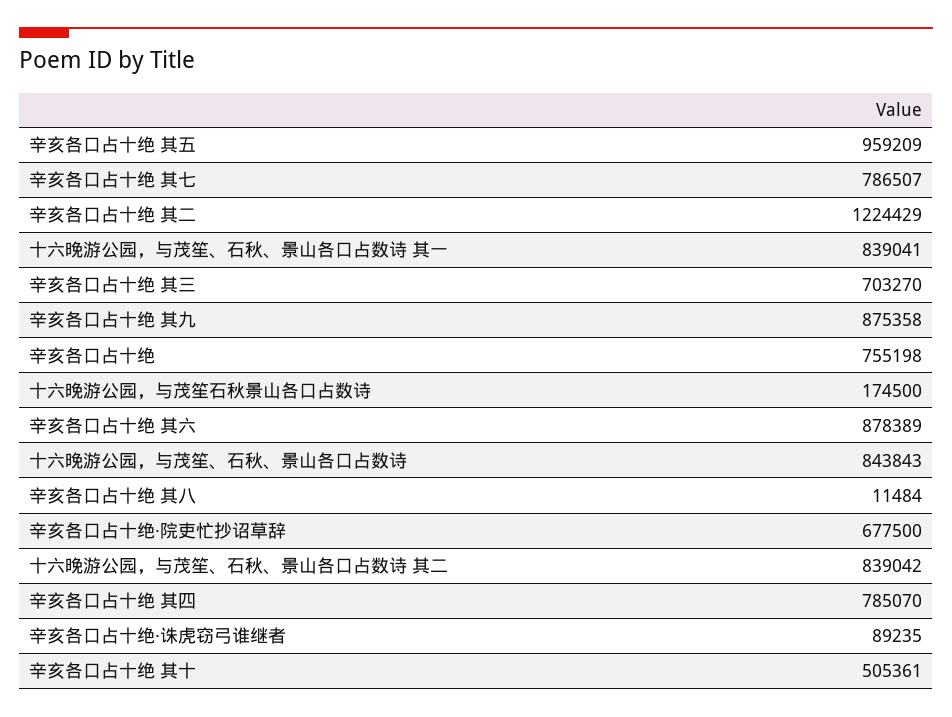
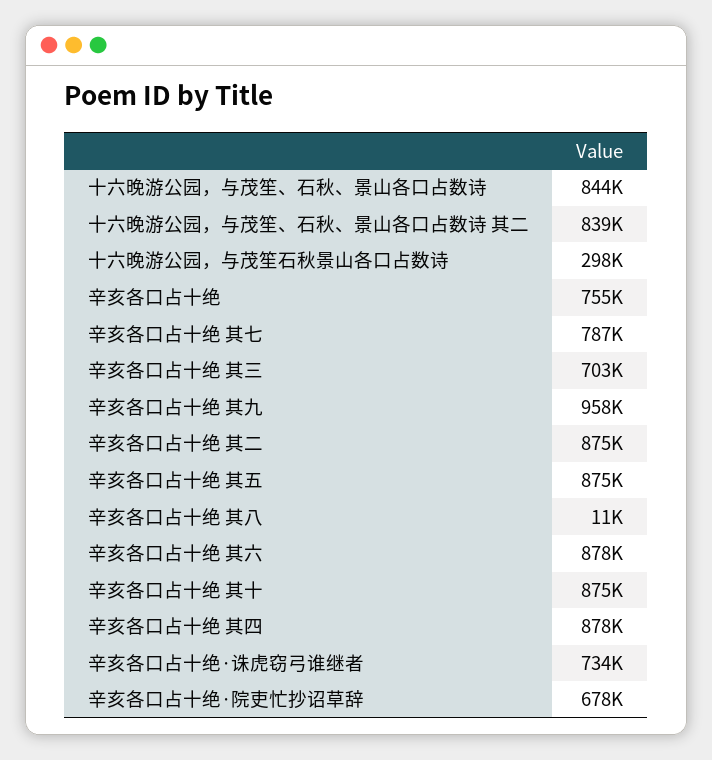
辛亥各口占十绝 其五: 959209 -> 875000
辛亥各口占十绝 其二: 1224429 -> 875000
十六晚游公园，与茂笙、石秋、景山各口占数诗 其一: 839041 -> none
辛亥各口占十绝 其九: 875358 -> 958000
十六晚游公园，与茂笙石秋景山各口占数诗: 174500 -> 298000
辛亥各口占十绝 其四: 785070 -> 878000
辛亥各口占十绝·诛虎窃弓谁继者: 89235 -> 734000
辛亥各口占十绝 其十: 505361 -> 875000

